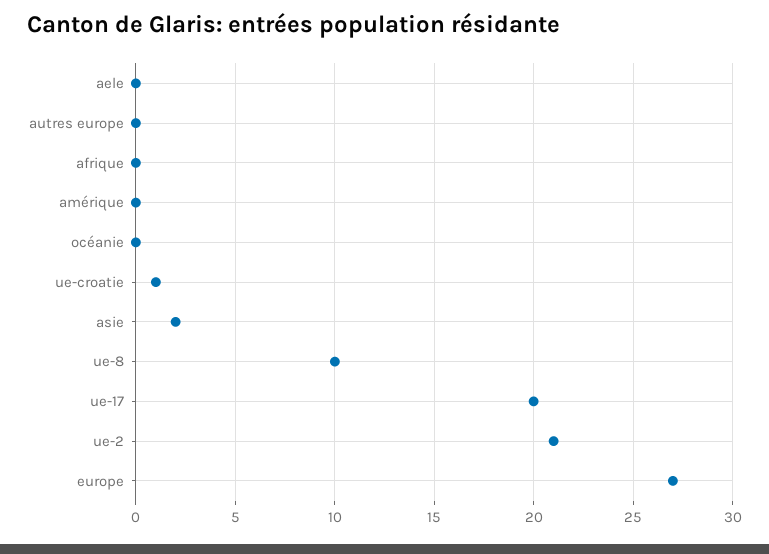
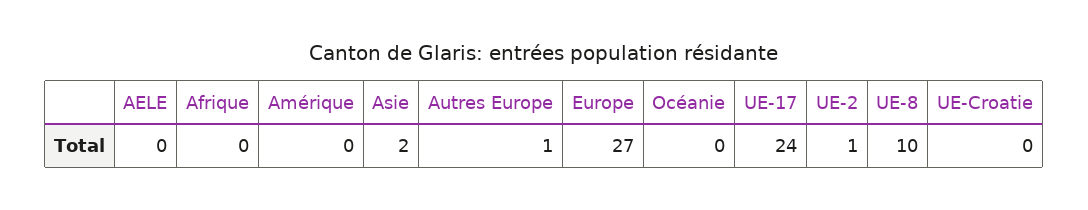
autres europe: 0 -> 1
ue-croatie: 1 -> 0
ue-17: 20 -> 24
ue-2: 21 -> 1

